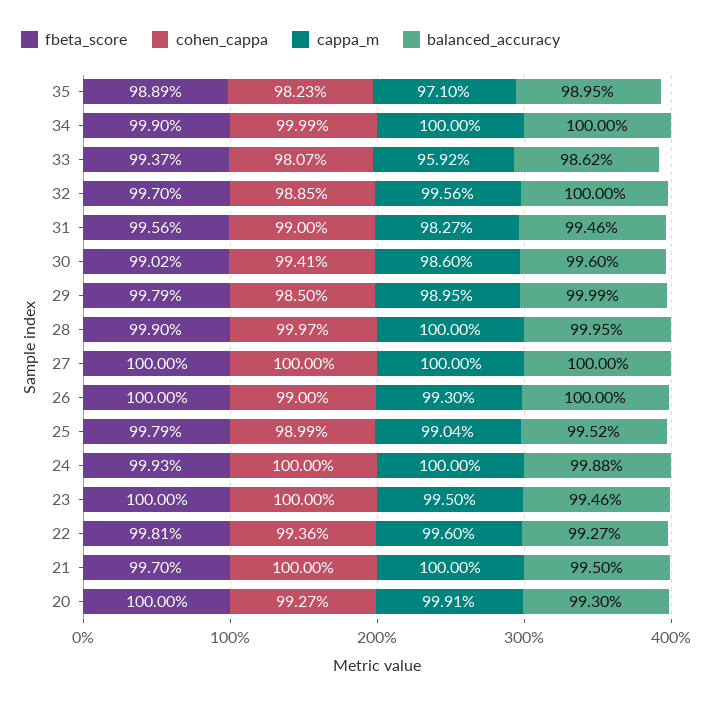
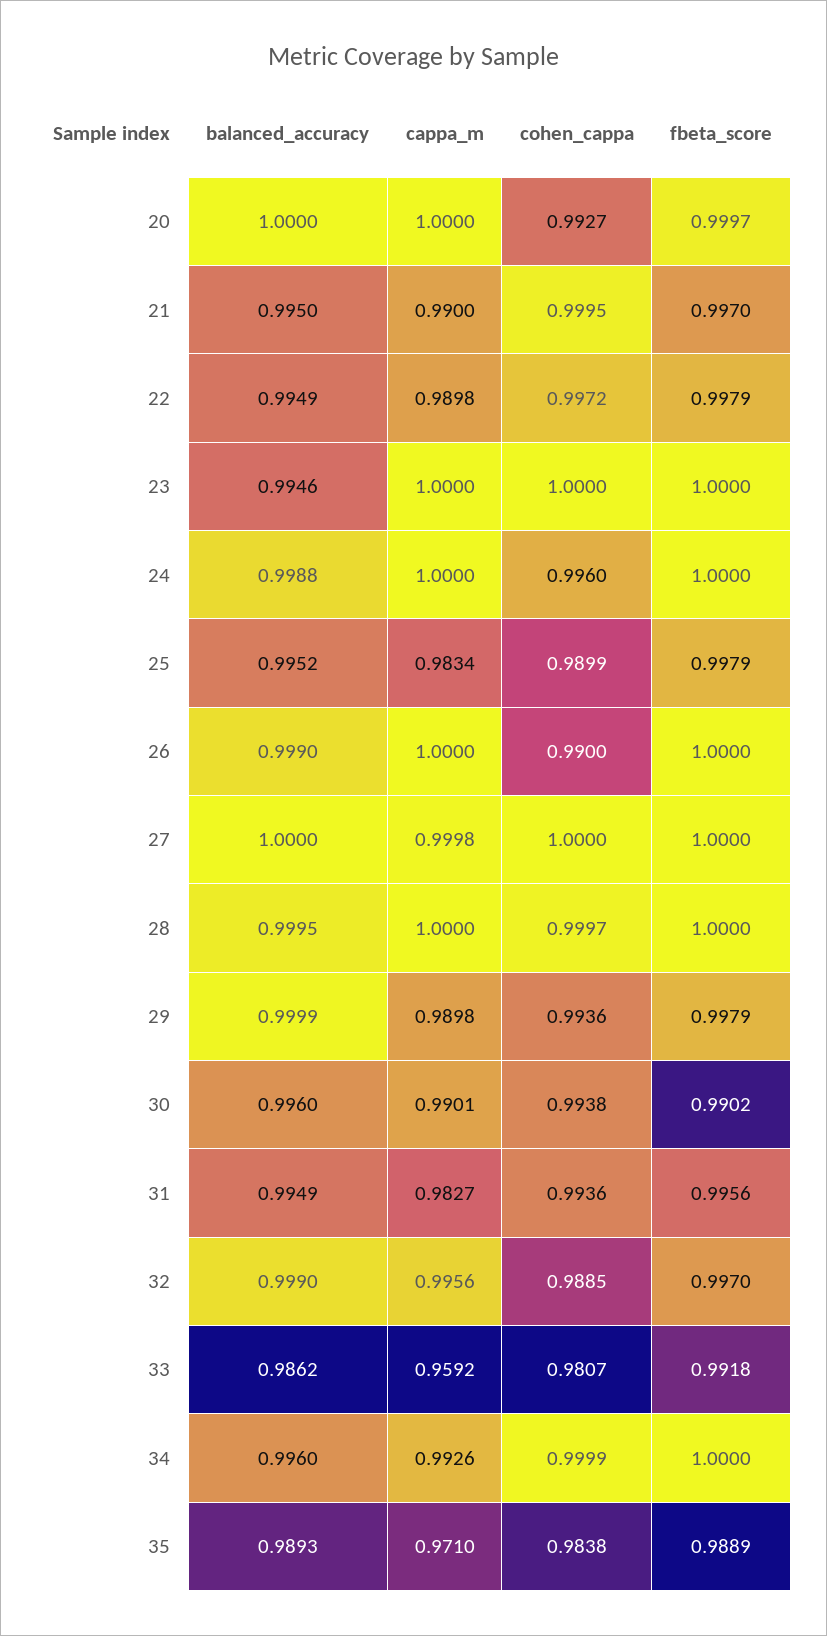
cohen_cappa, 35: 0.9823 -> 0.9838
balanced_accuracy, 35: 0.9895 -> 0.9893
fbeta_score, 34: 0.999 -> 1
cappa_m, 34: 1 -> 0.9926
balanced_accuracy, 34: 1 -> 0.996
fbeta_score, 33: 0.9937 -> 0.9918
balanced_accuracy, 32: 1 -> 0.999
cohen_cappa, 31: 0.99 -> 0.9936
balanced_accuracy, 31: 0.9946 -> 0.9949
cohen_cappa, 30: 0.9941 -> 0.9938
cappa_m, 30: 0.986 -> 0.9901
cohen_cappa, 29: 0.985 -> 0.9936
cappa_m, 29: 0.9895 -> 0.9898
fbeta_score, 28: 0.999 -> 1
cappa_m, 27: 1 -> 0.9998
cappa_m, 26: 0.993 -> 1
balanced_accuracy, 26: 1 -> 0.999
cappa_m, 25: 0.9904 -> 0.9834
fbeta_score, 24: 0.9993 -> 1
cohen_cappa, 24: 1 -> 0.996
cappa_m, 23: 0.995 -> 1
fbeta_score, 22: 0.9981 -> 0.9979
cohen_cappa, 22: 0.9936 -> 0.9972
cappa_m, 22: 0.996 -> 0.9898
balanced_accuracy, 22: 0.9927 -> 0.9949
cohen_cappa, 21: 1 -> 0.9995
cappa_m, 21: 1 -> 0.99
fbeta_score, 20: 1 -> 0.9997
cappa_m, 20: 0.9991 -> 1
balanced_accuracy, 20: 0.993 -> 1

